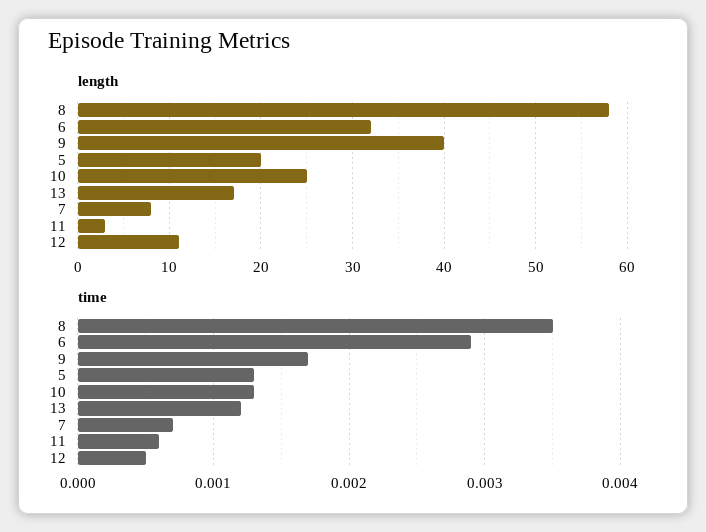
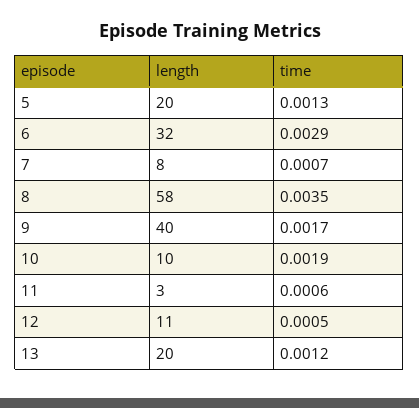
length, 10: 25 -> 10
length, 13: 17 -> 20
time, 10: 0.0013 -> 0.0019

